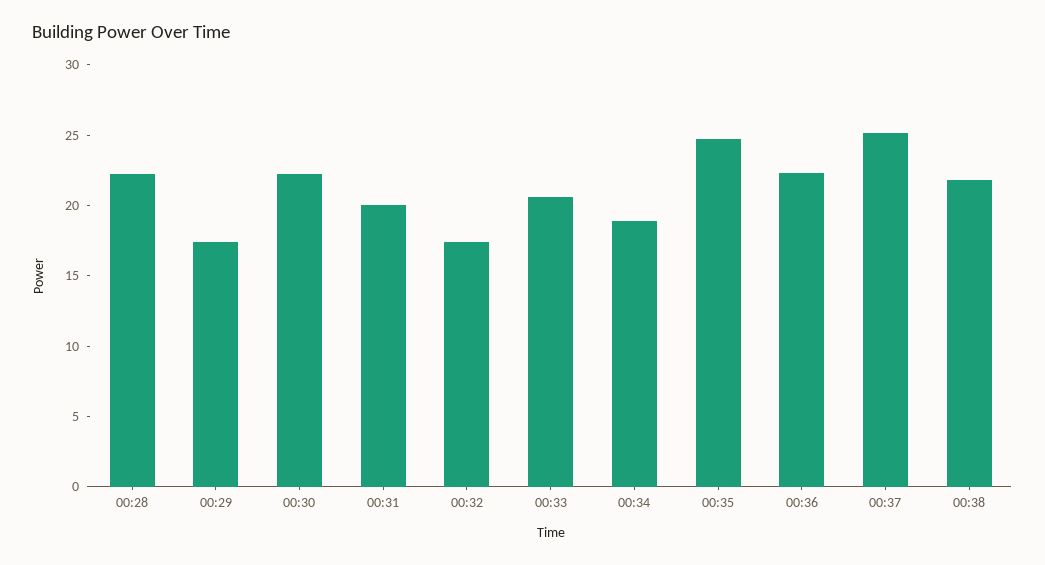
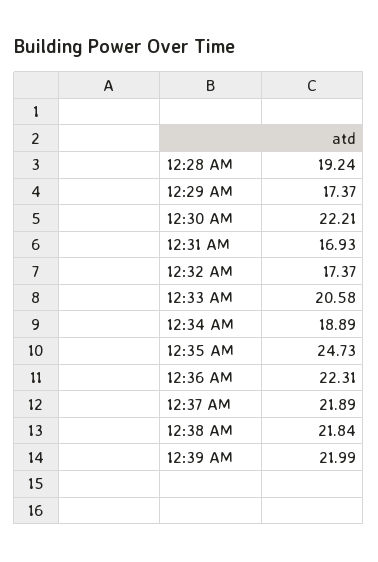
00:28: 22 -> 19.24
00:31: 20 -> 16.93
00:37: 25 -> 21.89
12:39 AM: none -> 21.99

